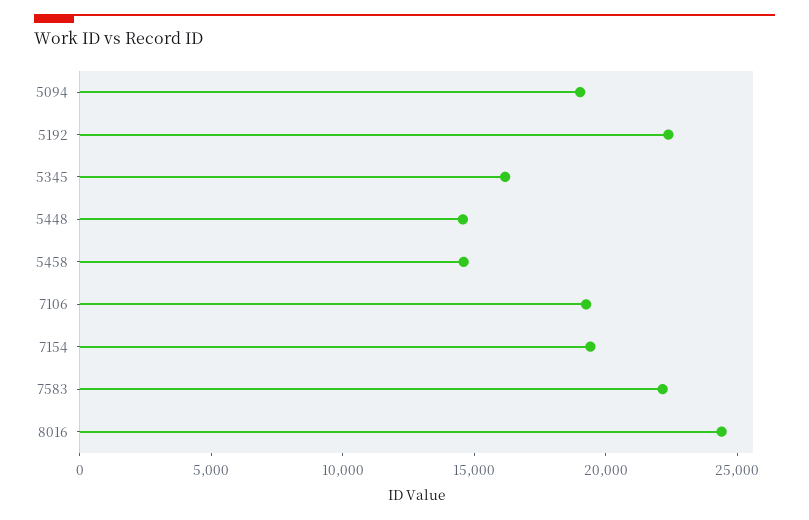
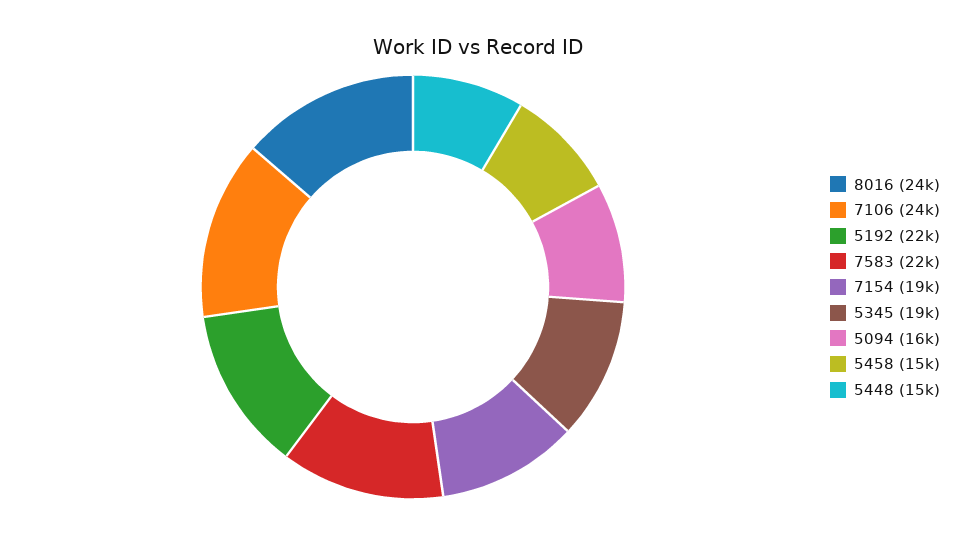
5094: 19000 -> 16000
5345: 16000 -> 19000
7106: 19000 -> 24000

